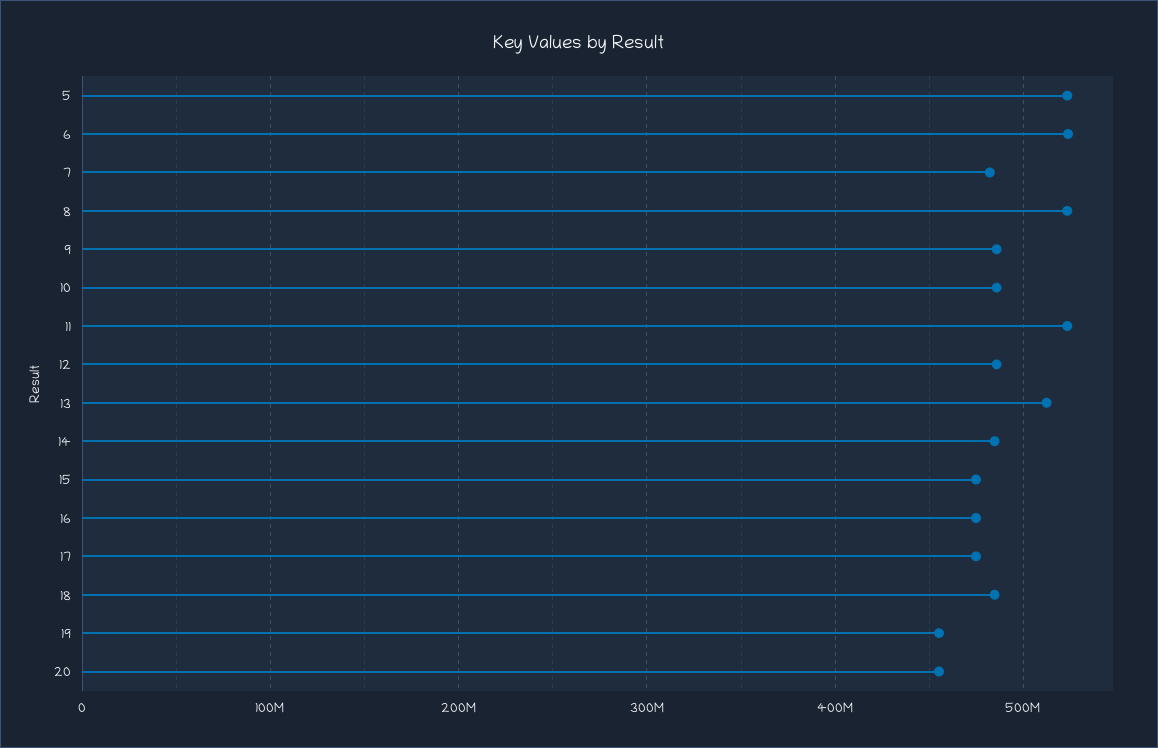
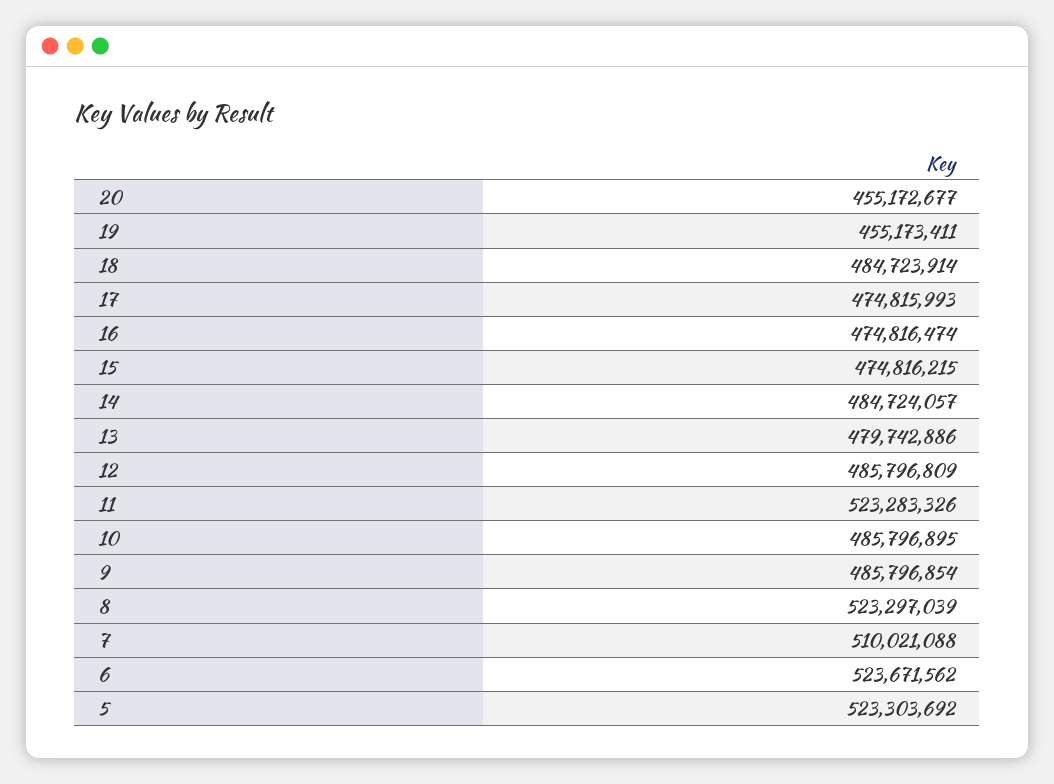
7: 480000000 -> 510021088
13: 510000000 -> 479742886

